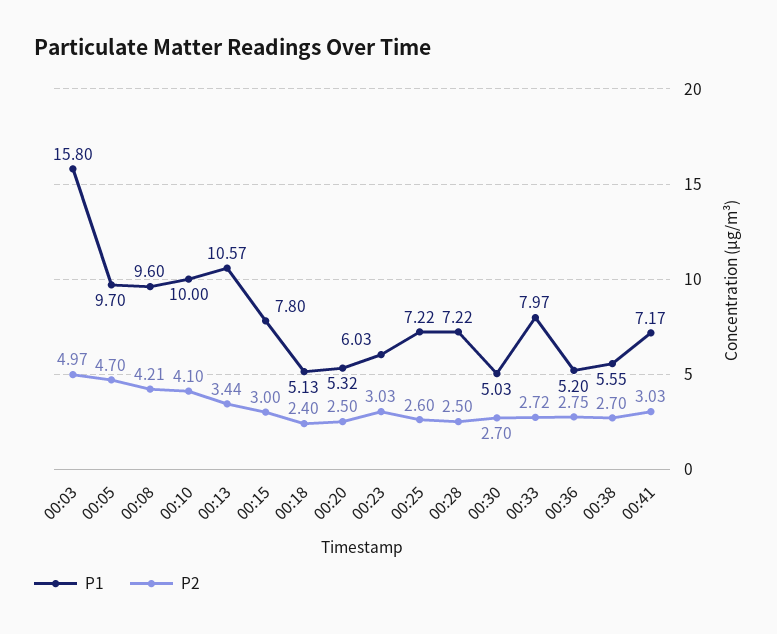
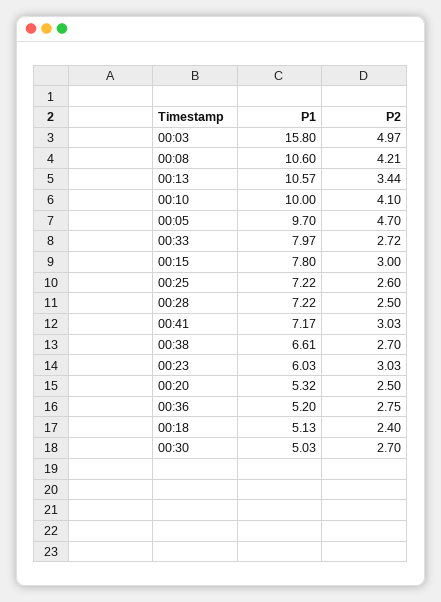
P1, 00:08: 9.6 -> 10.6
P1, 00:38: 5.55 -> 6.61

